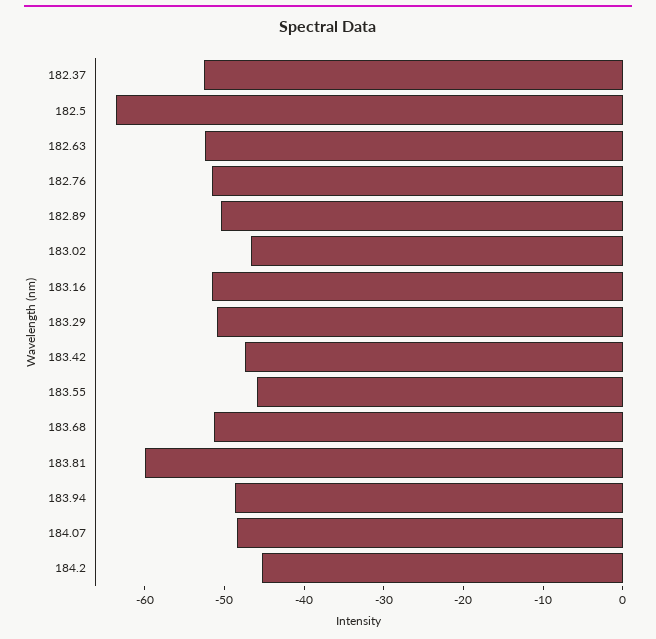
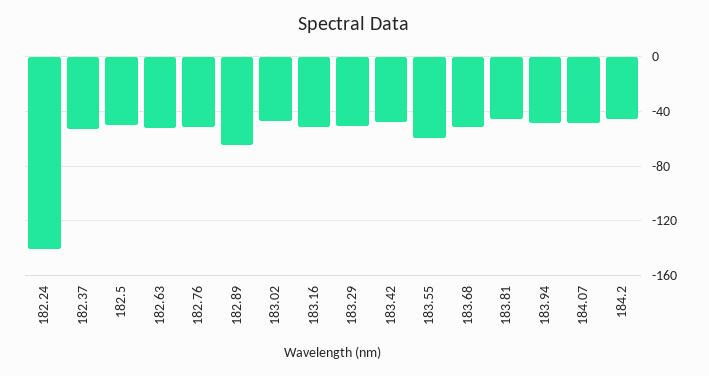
182.5: -64 -> -50
182.89: -50 -> -65
183.55: -46 -> -60
183.81: -60 -> -45
182.24: none -> -140

